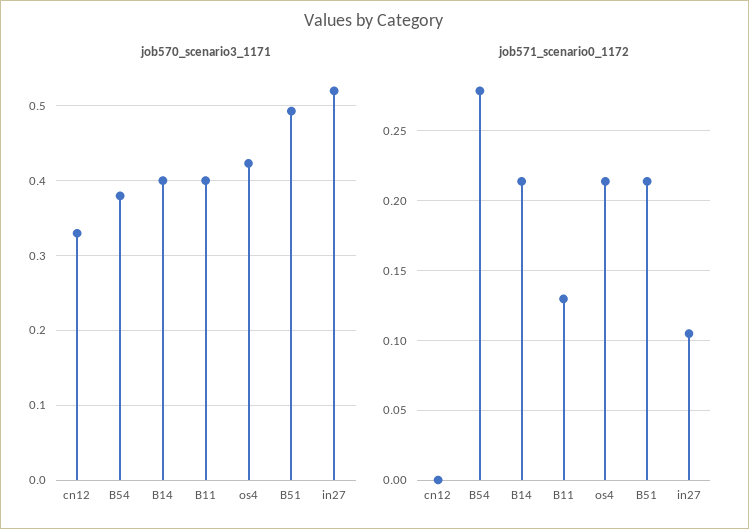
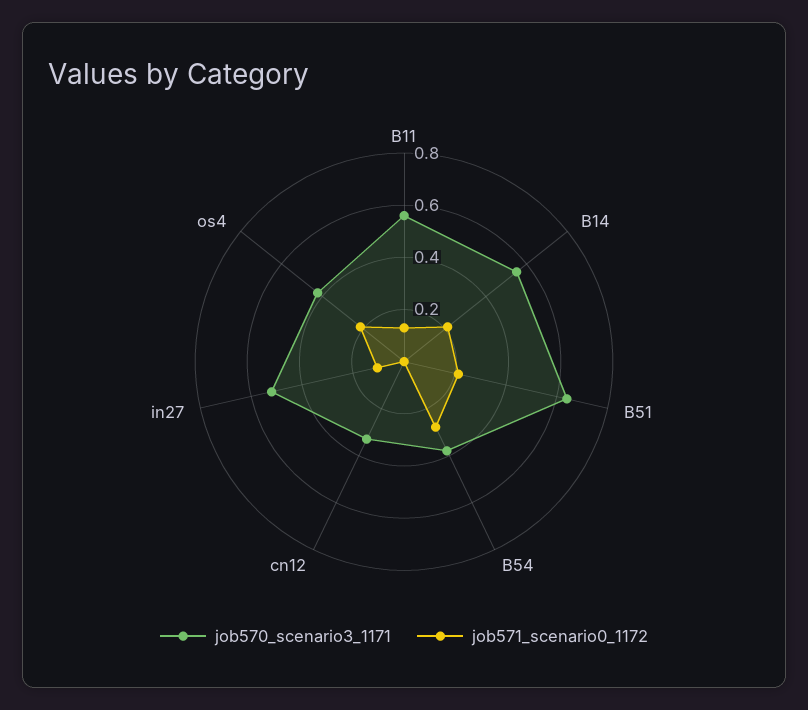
job570_scenario3_1171, B14: 0.4 -> 0.55
job570_scenario3_1171, B11: 0.4 -> 0.55
job570_scenario3_1171, B51: 0.49 -> 0.65

